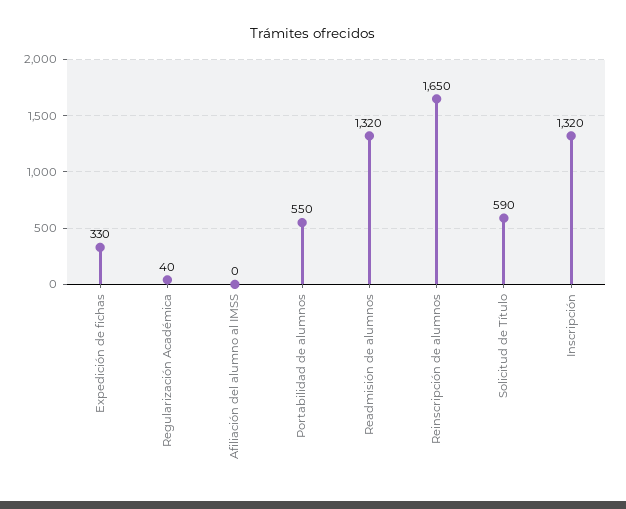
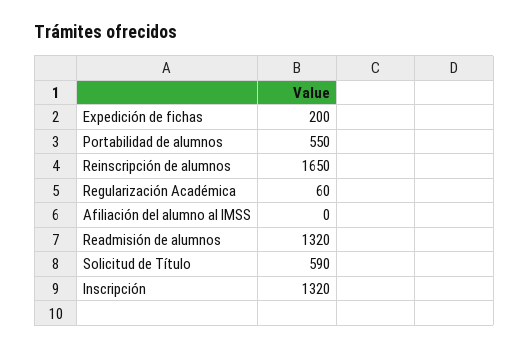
Expedición de fichas: 330 -> 200
Regularización Académica: 40 -> 60

